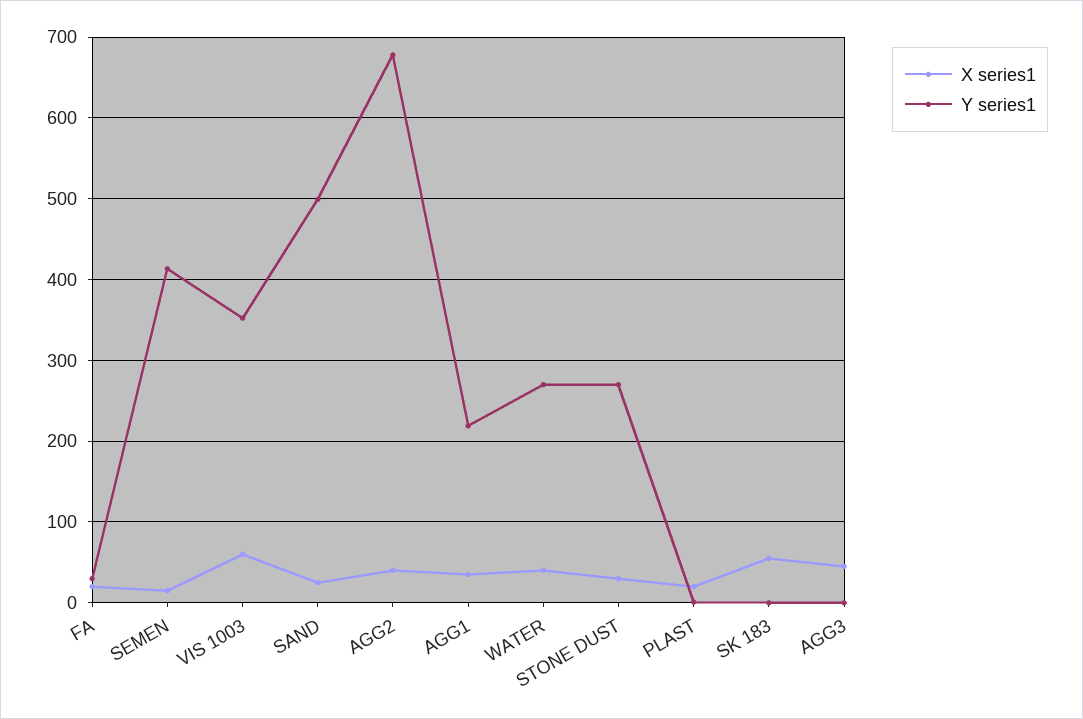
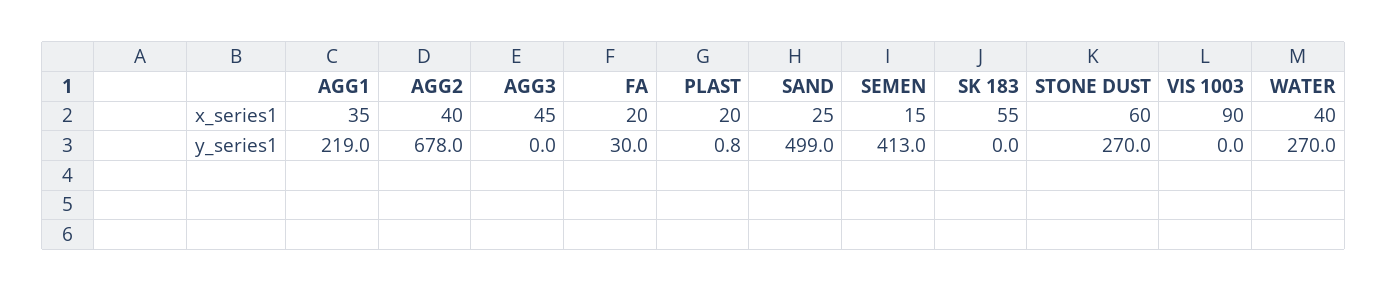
X series1, VIS 1003: 60 -> 90
Y series1, VIS 1003: 350 -> 0
X series1, STONE DUST: 30 -> 60

